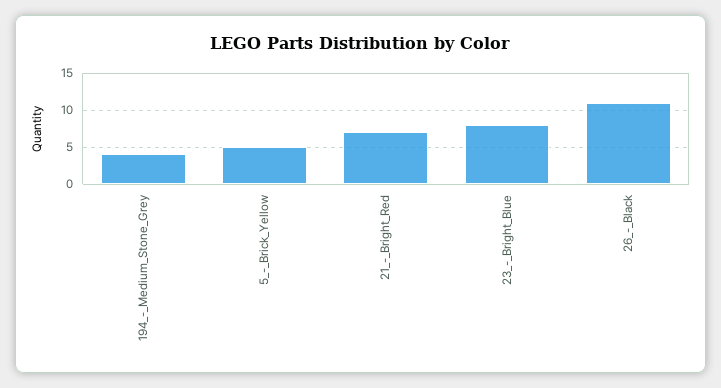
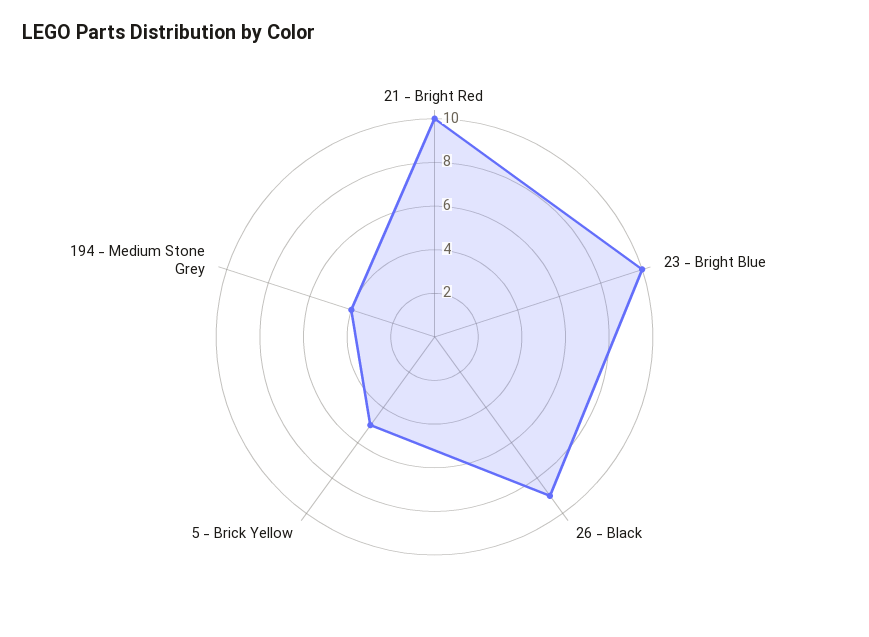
21_-_Bright_Red: 7 -> 10
23_-_Bright_Blue: 8 -> 10
26_-_Black: 11 -> 9

